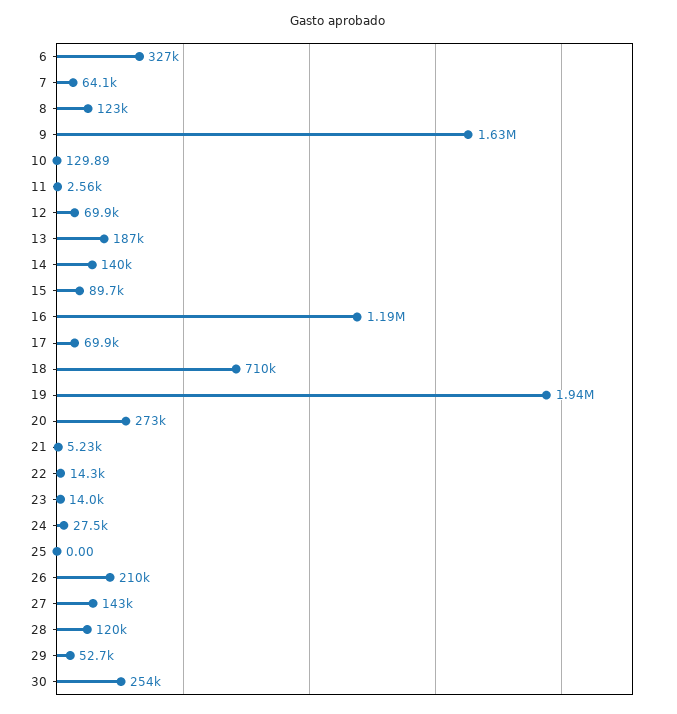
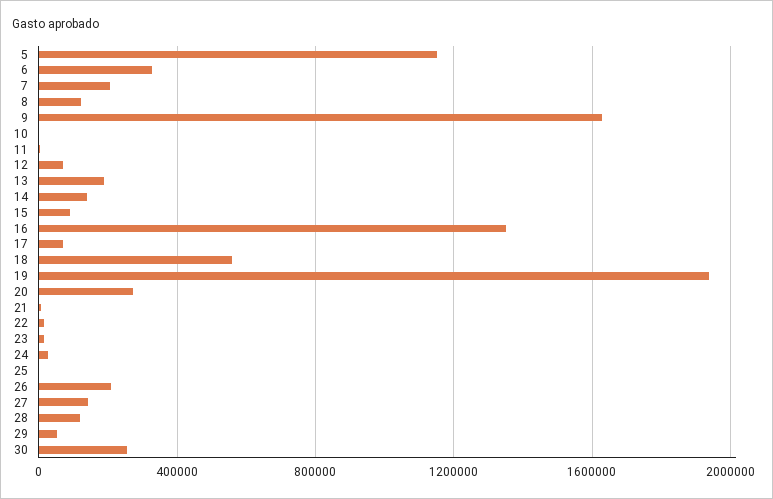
7: 64100 -> 200000
16: 1190000 -> 1350000
18: 710000 -> 550000
5: none -> 1150000

